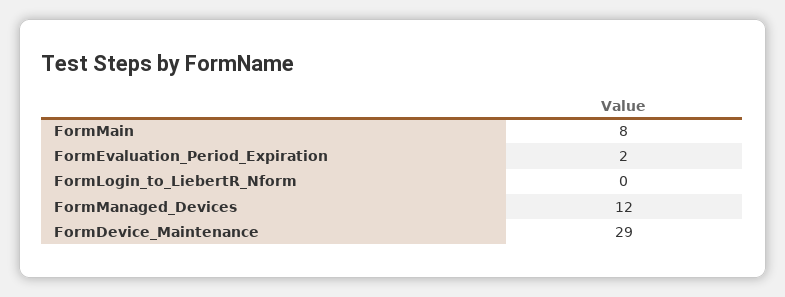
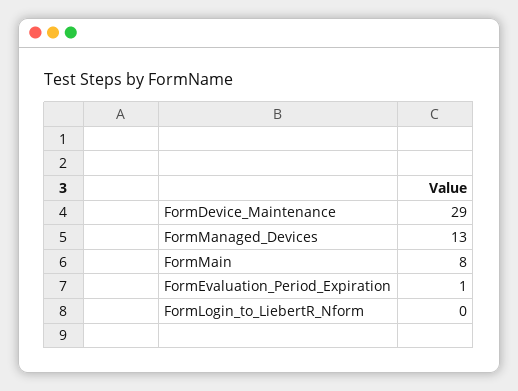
FormEvaluation_Period_Expiration: 2 -> 1
FormManaged_Devices: 12 -> 13

